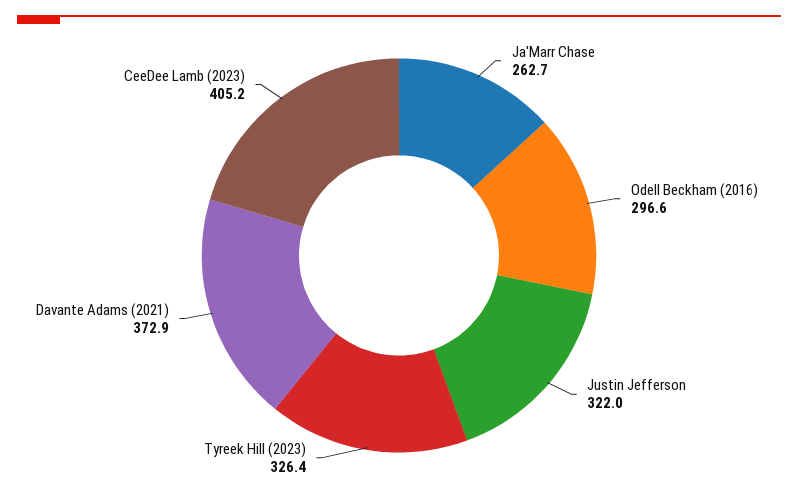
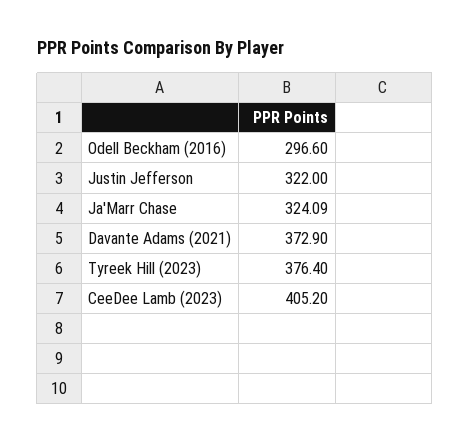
Ja'Marr Chase: 262.7 -> 324.09
Tyreek Hill (2023): 326.4 -> 376.4

